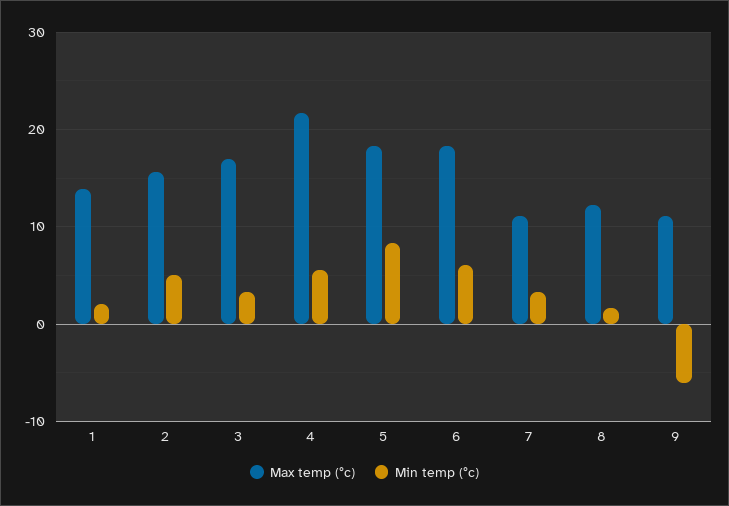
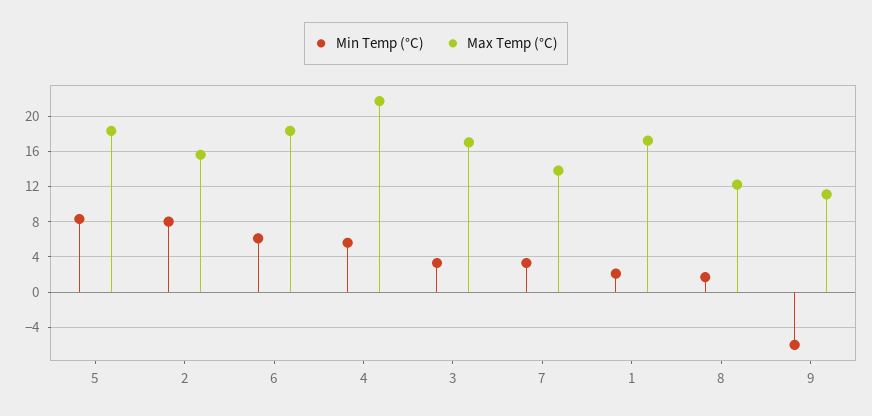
Max temp (°c), 1: 14 -> 17
Min temp (°c), 2: 5 -> 8
Max temp (°c), 7: 11 -> 14

